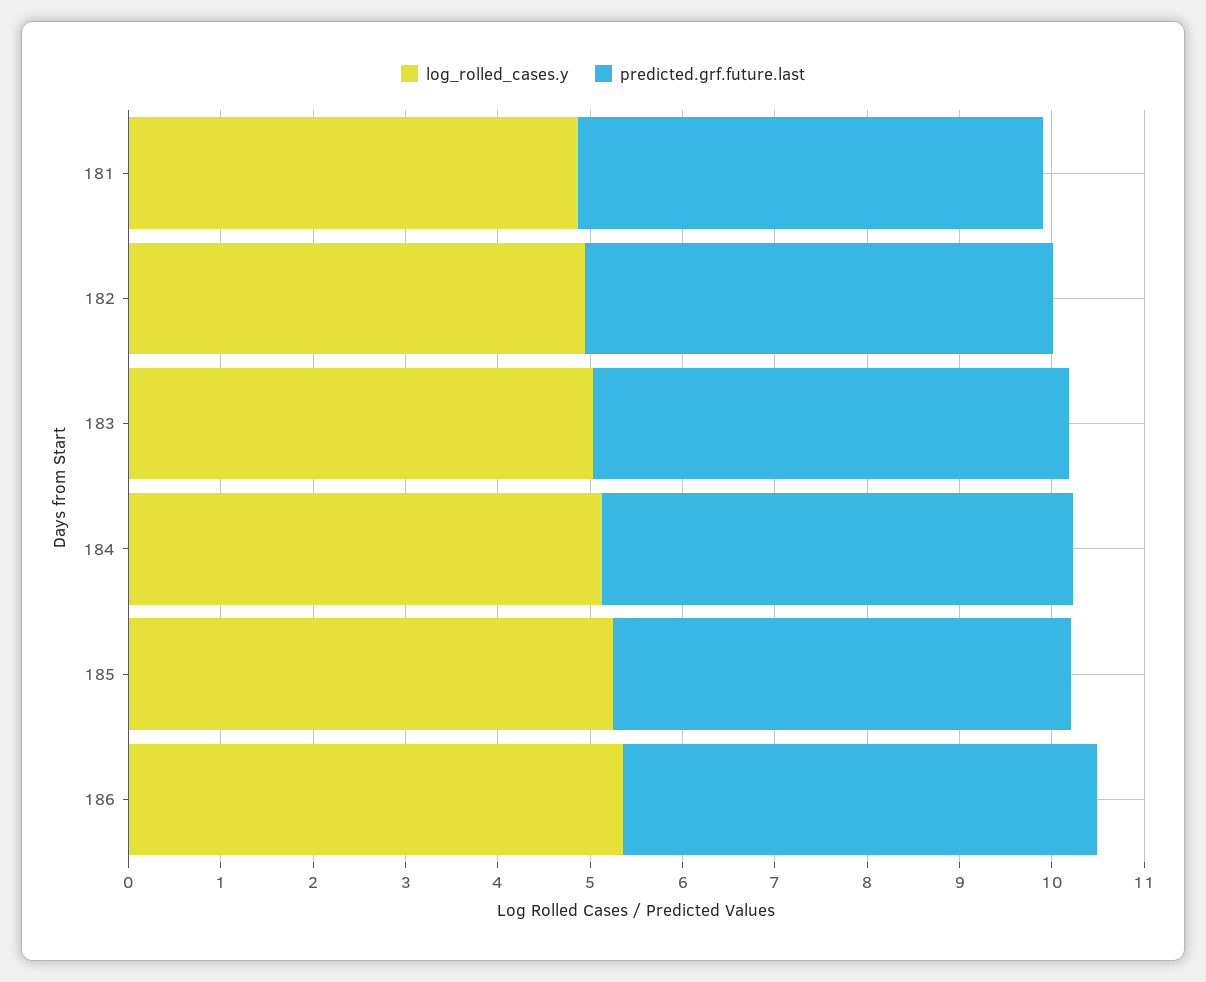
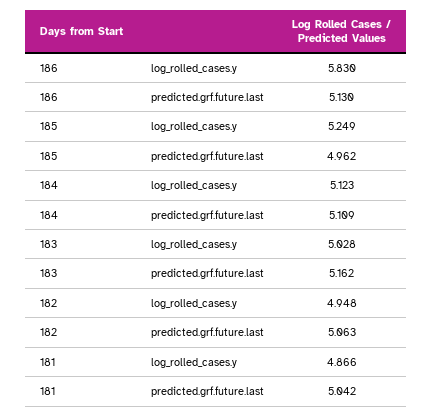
log_rolled_cases.y, 186: 5.4 -> 5.83

